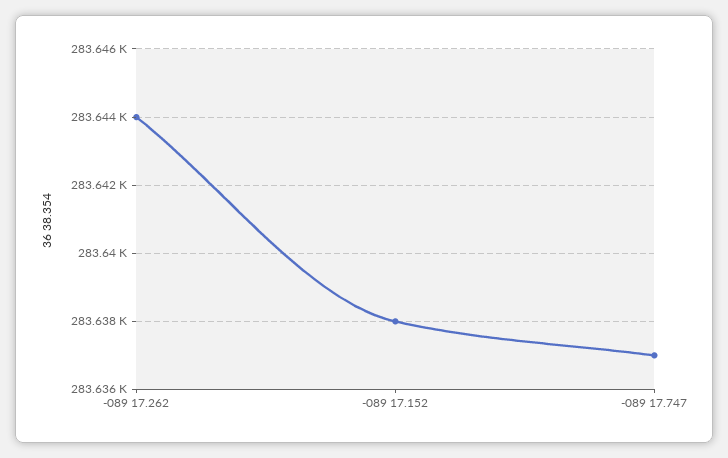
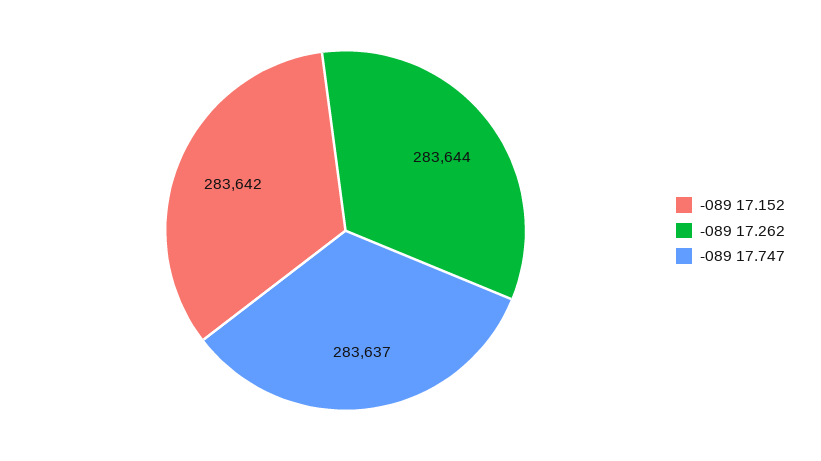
-089 17.152: 283638 -> 283642

